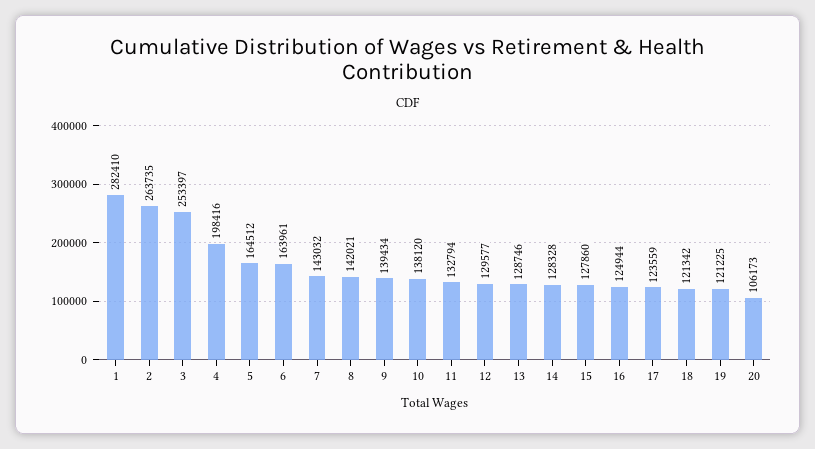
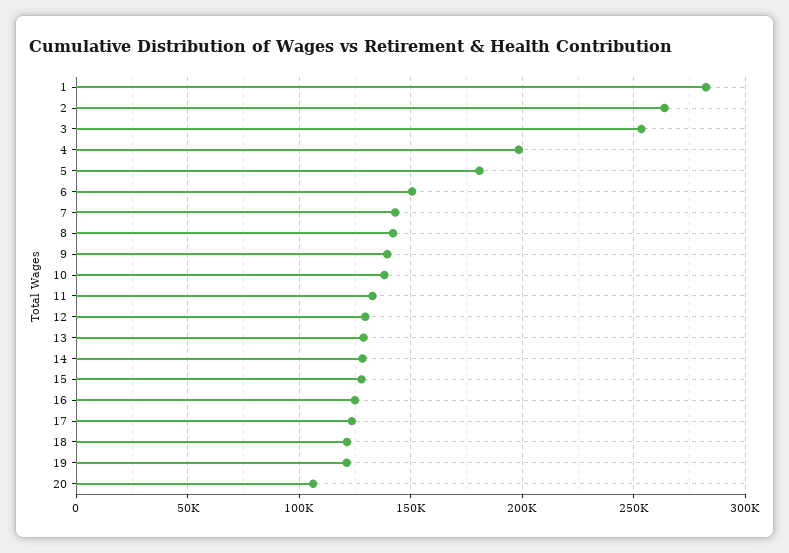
5: 164512 -> 180000
6: 163961 -> 150000

